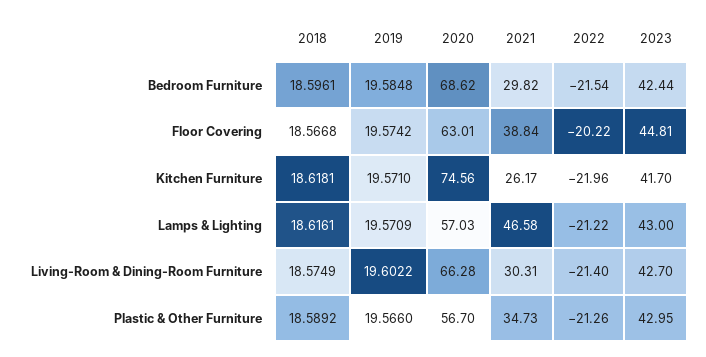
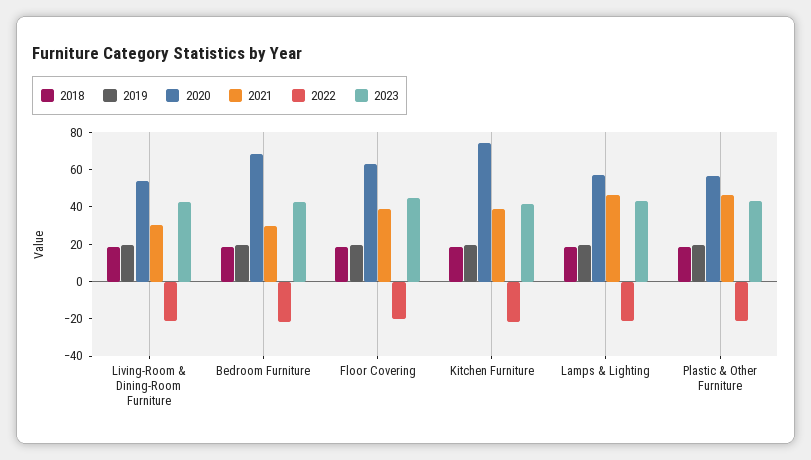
2021, Kitchen Furniture: 26.17 -> 40
2020, Living-Room & Dining-Room Furniture: 66.28 -> 55
2021, Plastic & Other Furniture: 34.73 -> 45

